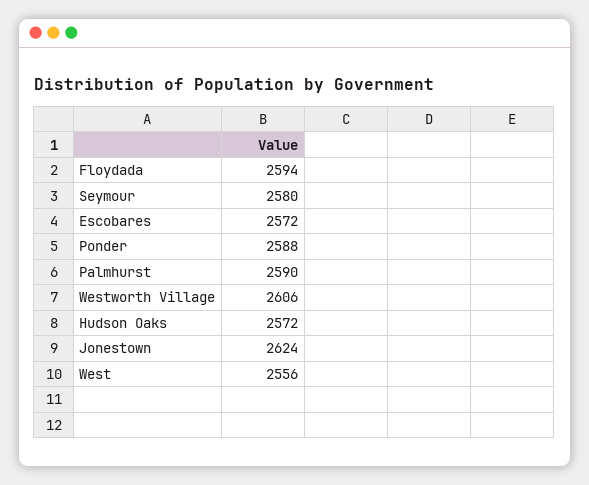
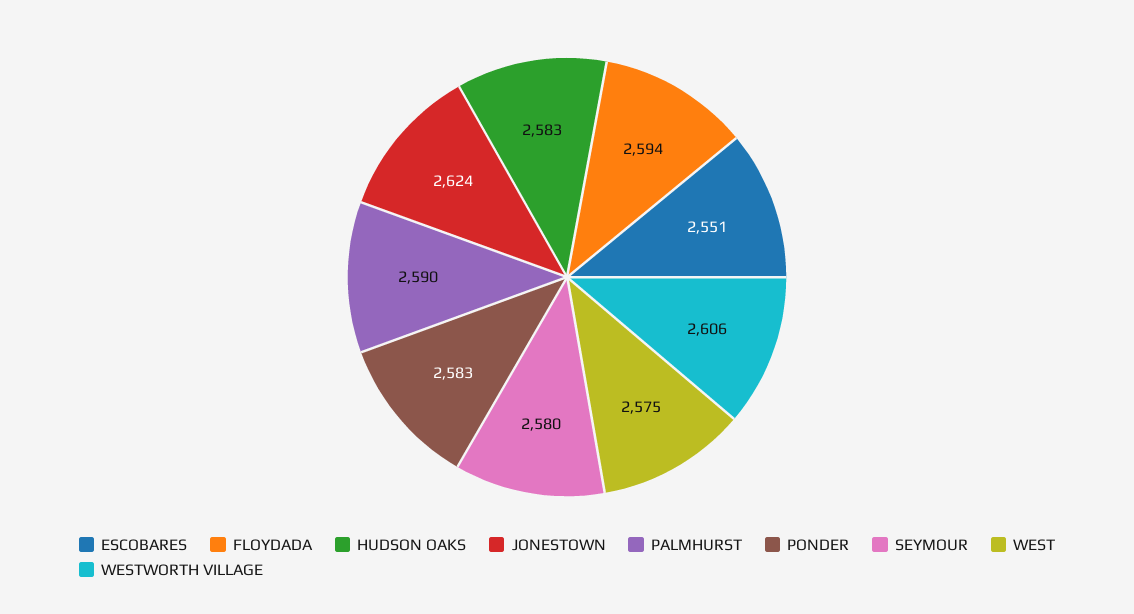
Escobares: 2572 -> 2551
Ponder: 2588 -> 2583
Hudson Oaks: 2572 -> 2583
West: 2556 -> 2575

